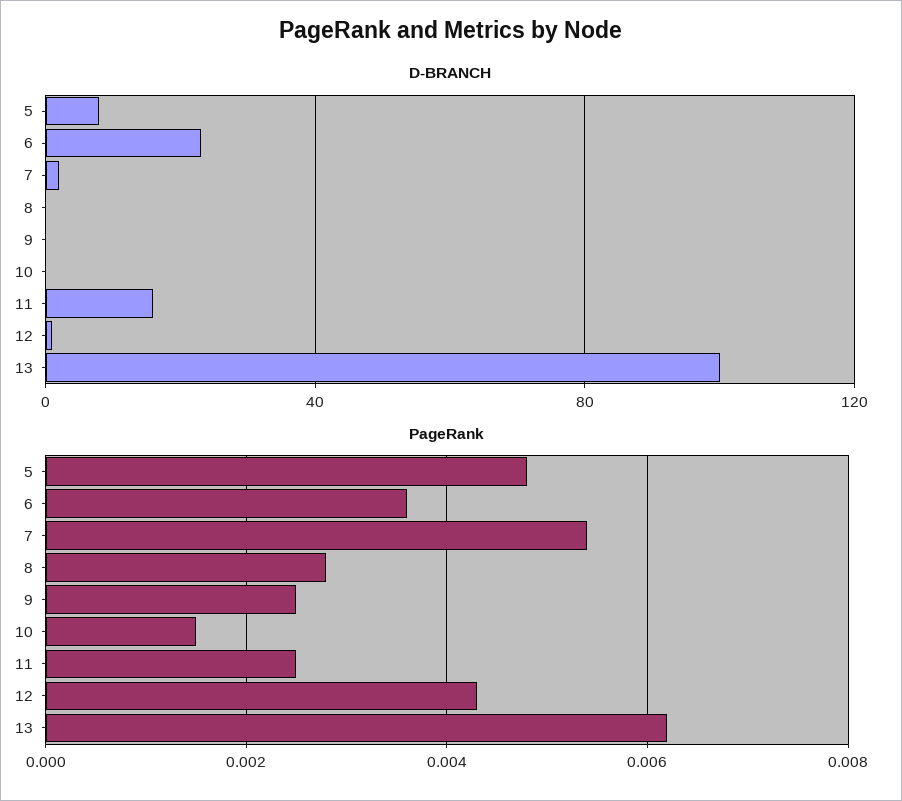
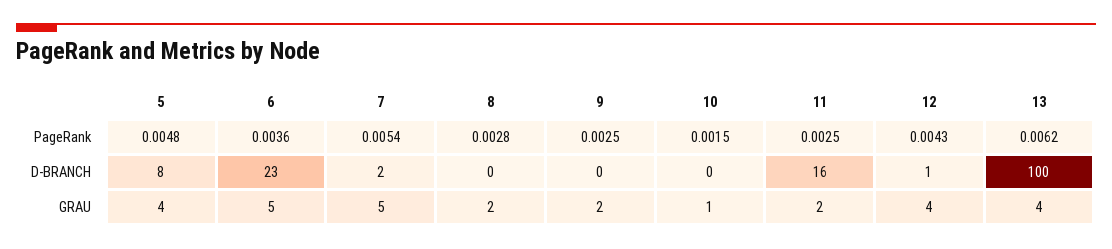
GRAU, 5: none -> 4
GRAU, 6: none -> 5
GRAU, 7: none -> 5
GRAU, 8: none -> 2
GRAU, 9: none -> 2
GRAU, 10: none -> 1
GRAU, 11: none -> 2
GRAU, 12: none -> 4
GRAU, 13: none -> 4

